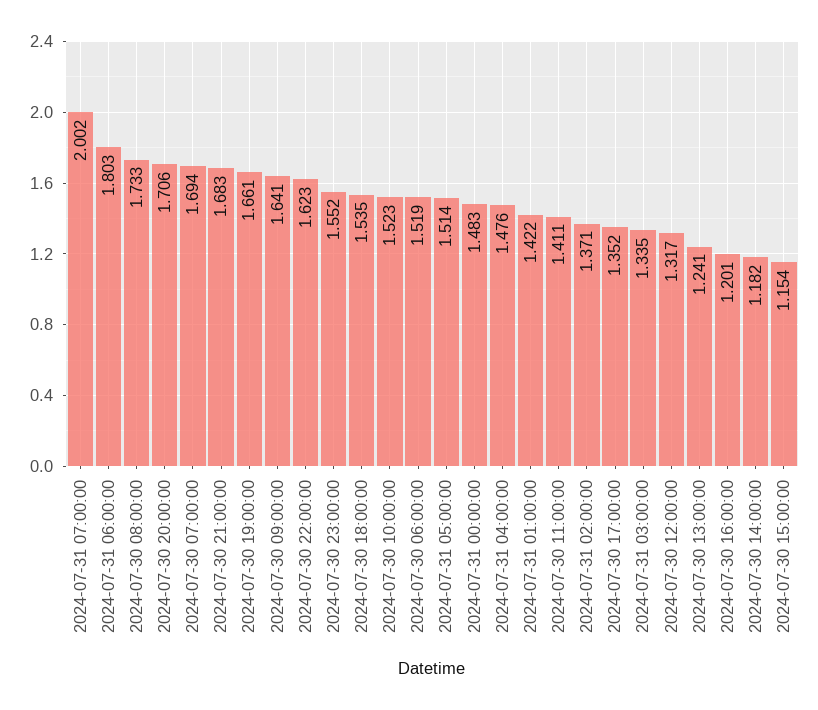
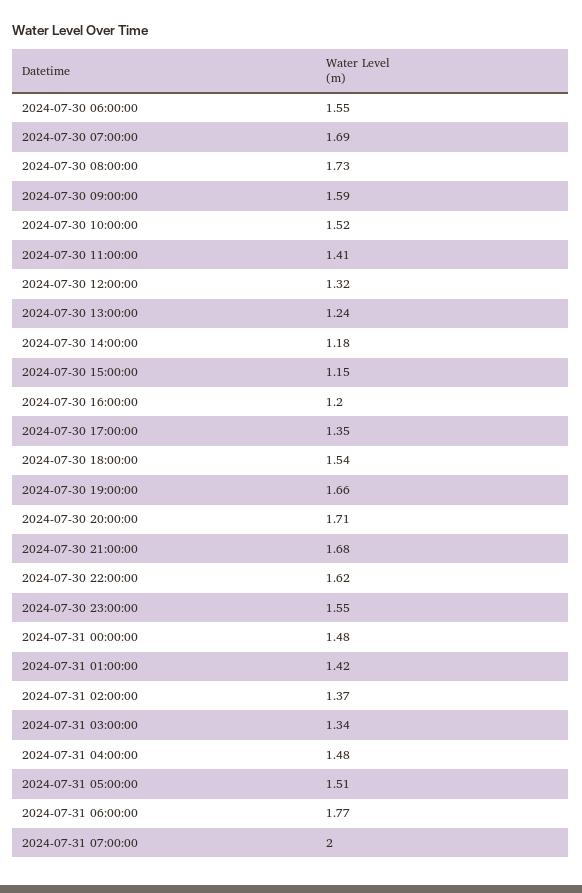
2024-07-31 06:00:00: 1.803 -> 1.77
2024-07-30 09:00:00: 1.641 -> 1.59
2024-07-30 06:00:00: 1.519 -> 1.55

